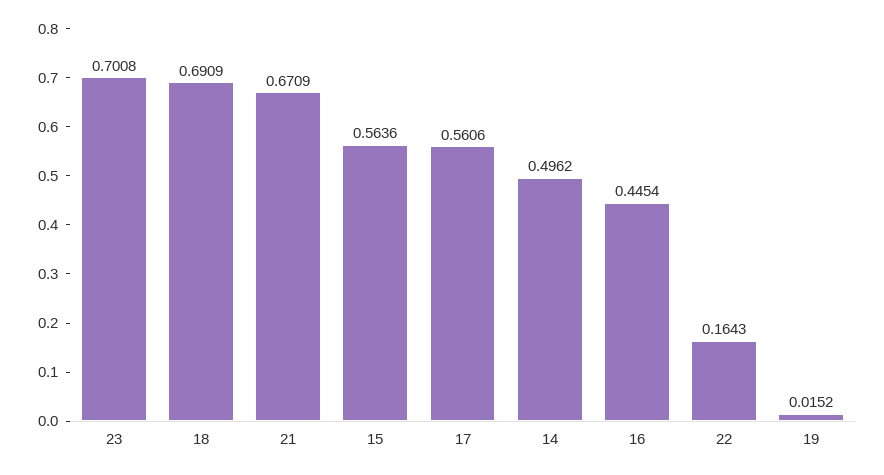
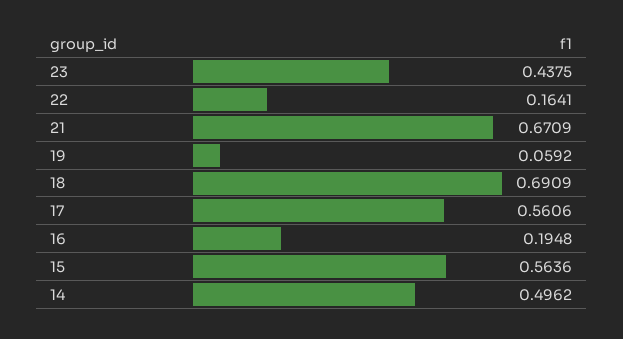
23: 0.7008 -> 0.4375
16: 0.4454 -> 0.1948
22: 0.1643 -> 0.1641
19: 0.0152 -> 0.0592

